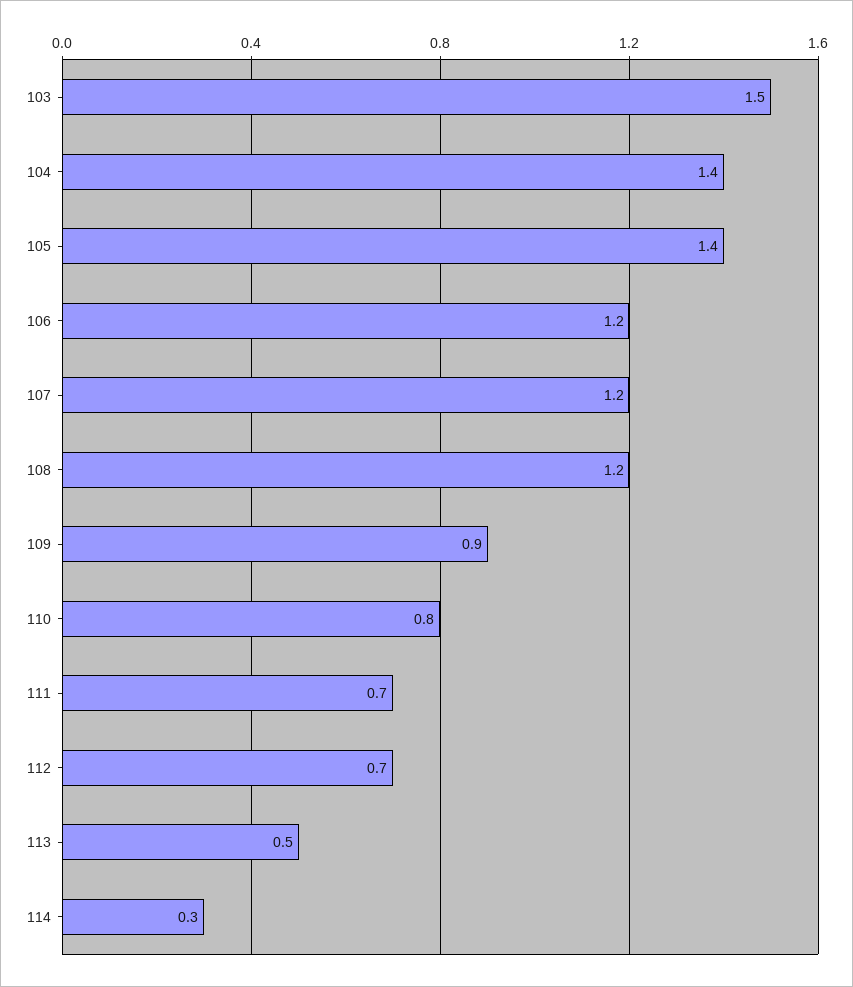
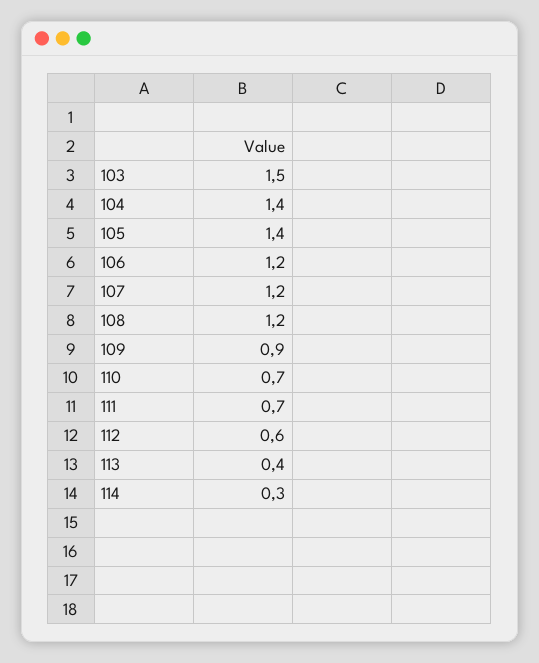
110: 0.8 -> 0.7
112: 0.7 -> 0.6
113: 0.5 -> 0.4

